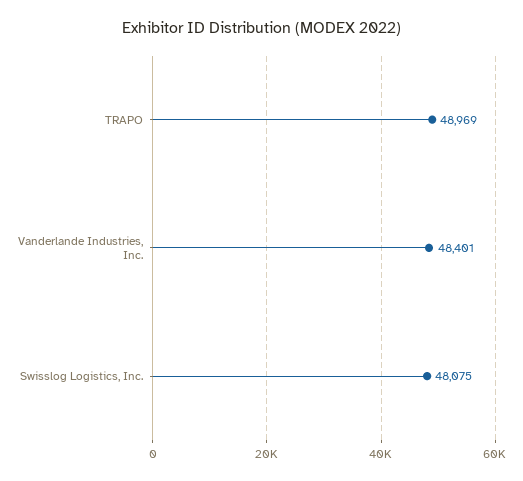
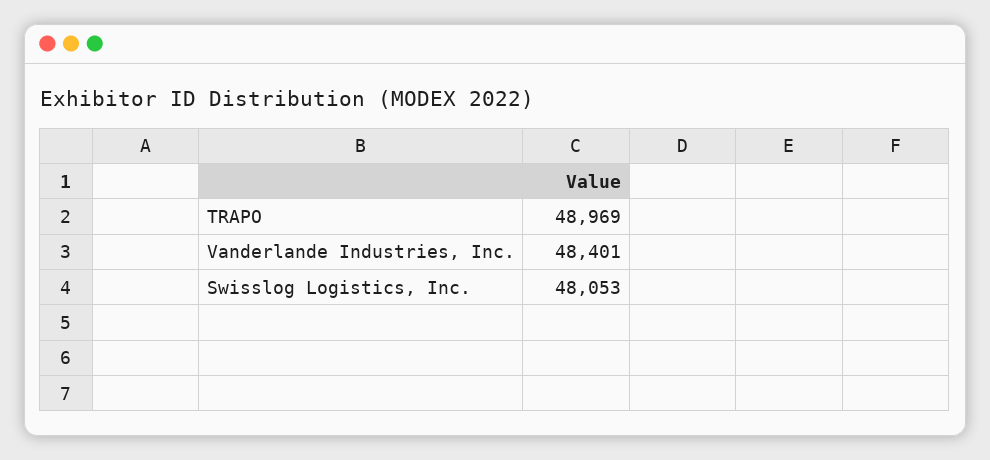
Swisslog Logistics, Inc.: 48075 -> 48053

